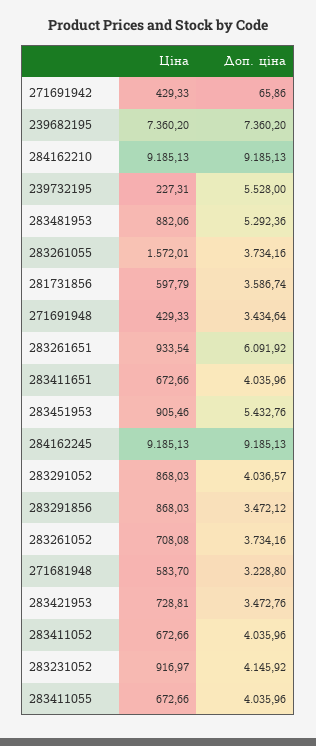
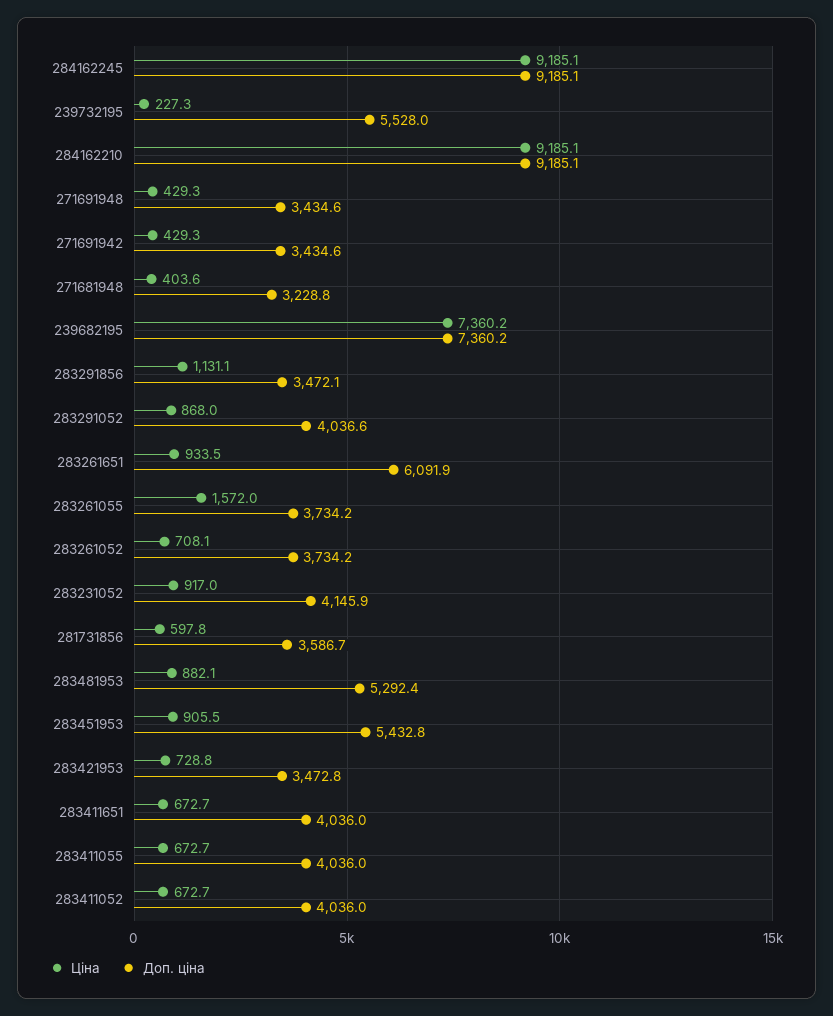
Доп. ціна, 271691942: 65.86 -> 3434.6
Ціна, 283291856: 868.03 -> 1131.1
Ціна, 271681948: 583.7 -> 403.6

